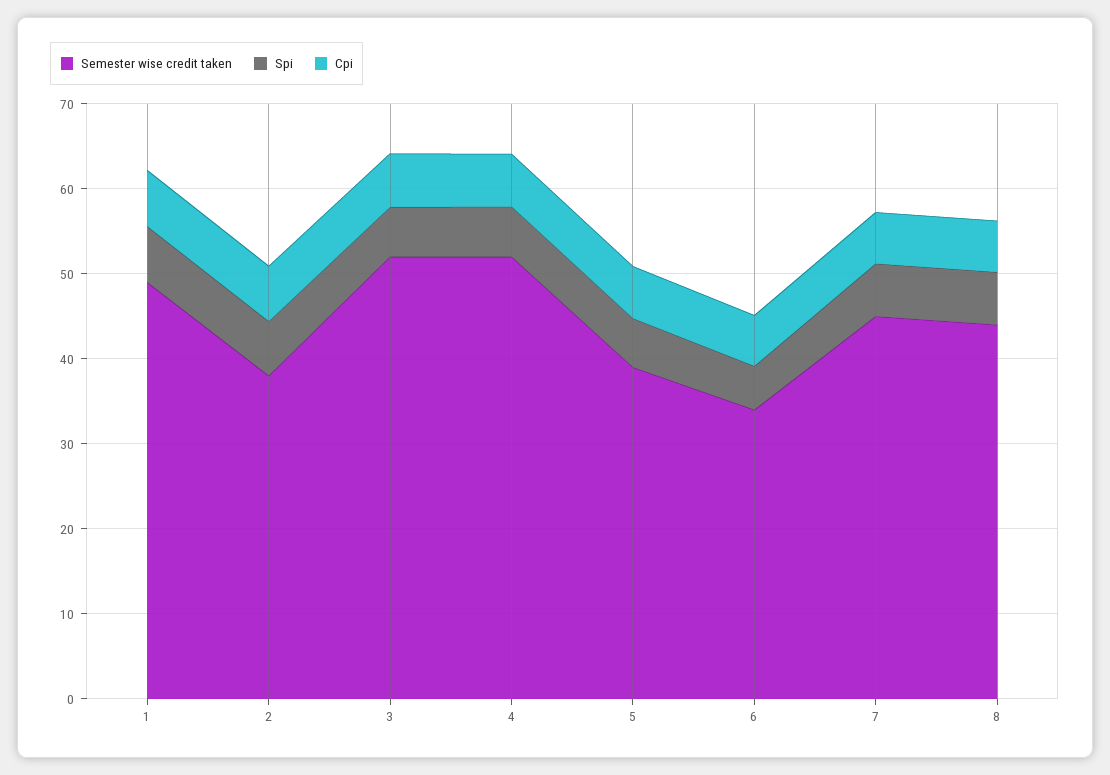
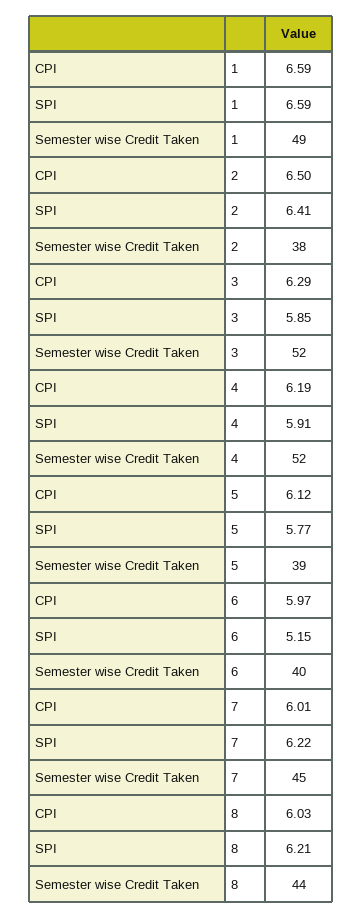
Semester wise credit taken, 6: 34 -> 40

